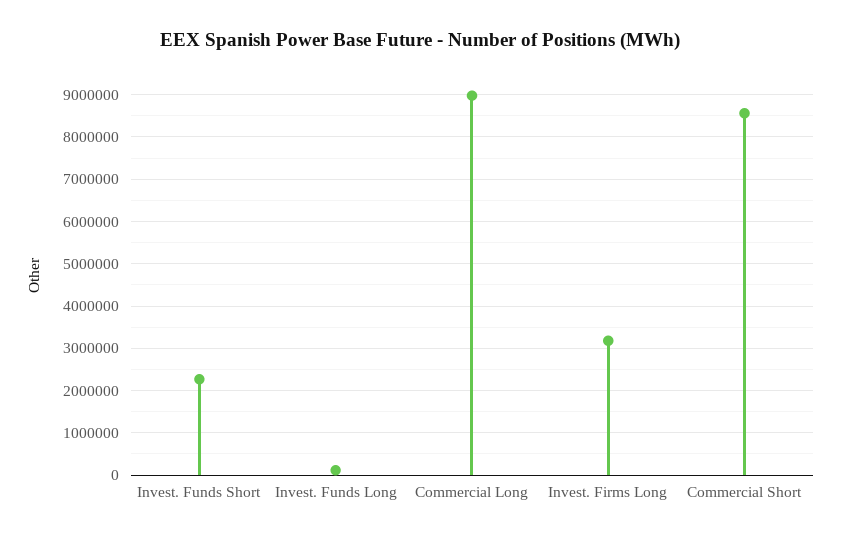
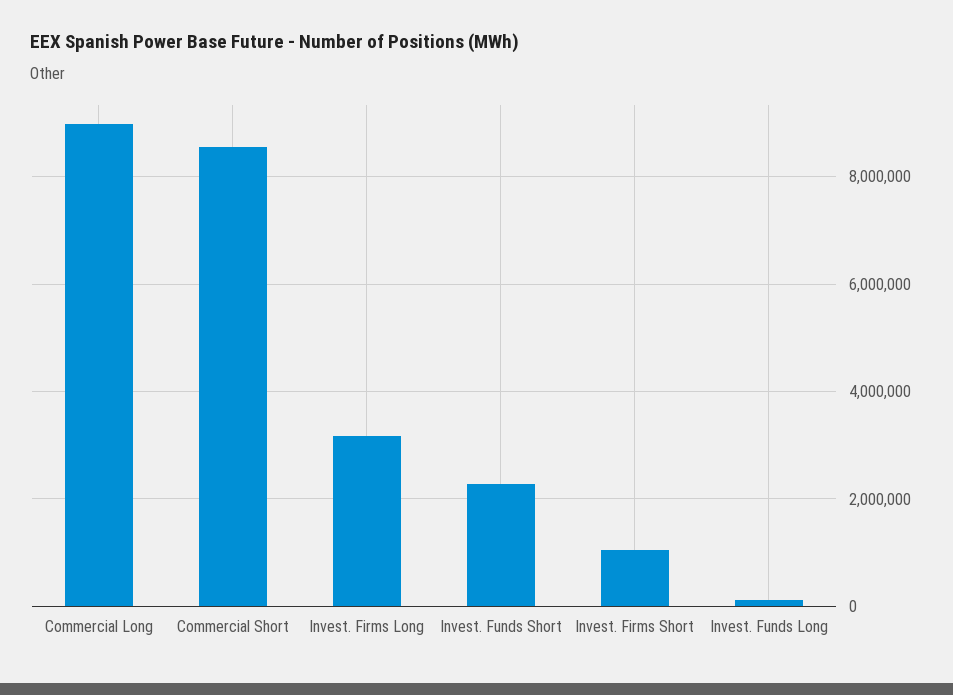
Invest. Firms Short: none -> 1000000

